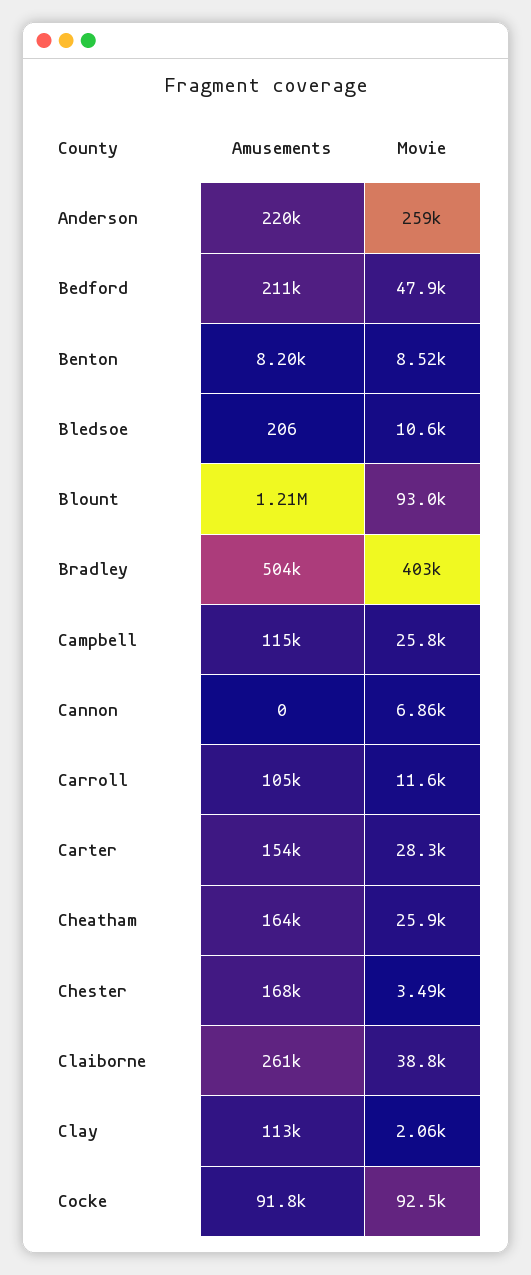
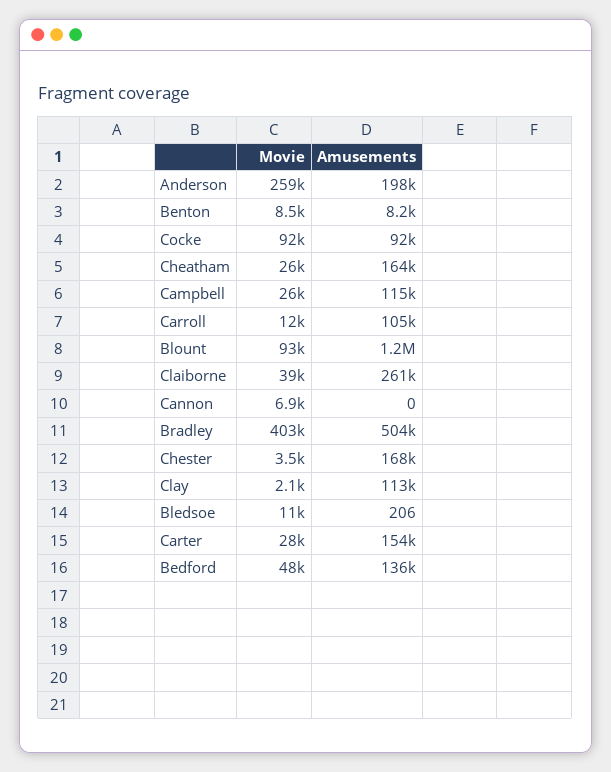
Amusements, Anderson: 220000 -> 198000
Amusements, Bedford: 211000 -> 136000

